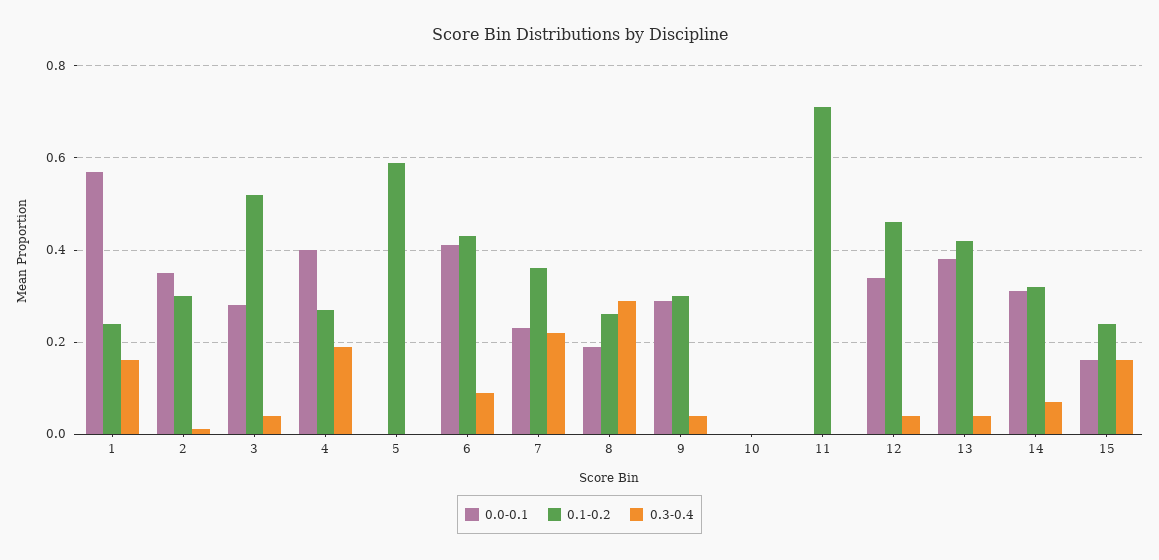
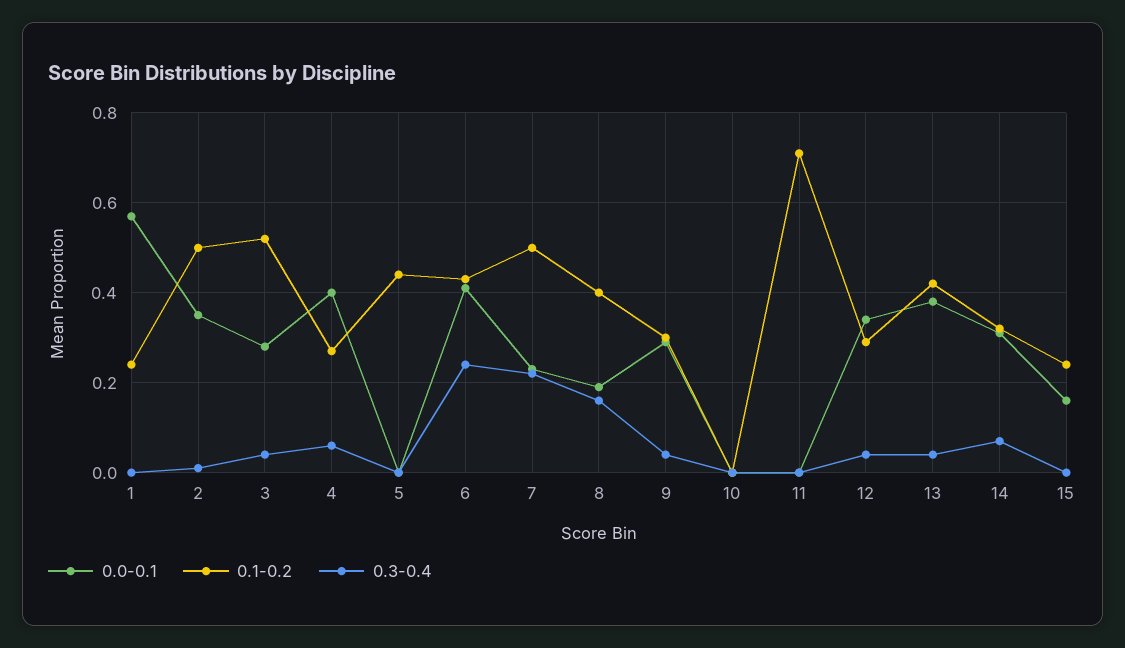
0.3-0.4, 1: 0.15 -> 0
0.1-0.2, 2: 0.3 -> 0.5
0.3-0.4, 4: 0.2 -> 0.05
0.1-0.2, 5: 0.6 -> 0.45
0.3-0.4, 6: 0.1 -> 0.25
0.1-0.2, 7: 0.35 -> 0.5
0.1-0.2, 8: 0.25 -> 0.4
0.3-0.4, 8: 0.3 -> 0.15
0.1-0.2, 12: 0.45 -> 0.3
0.3-0.4, 15: 0.15 -> 0

